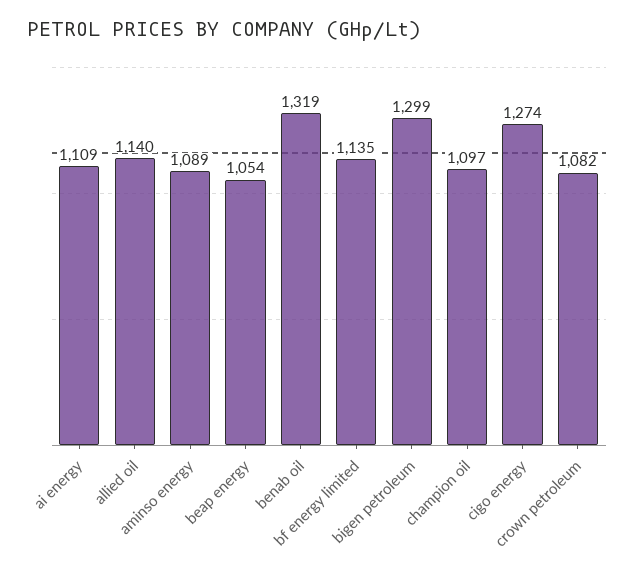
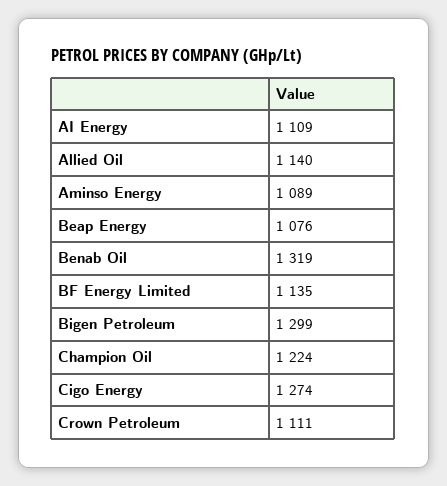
beap energy: 1054 -> 1076
champion oil: 1097 -> 1224
crown petroleum: 1082 -> 1111

